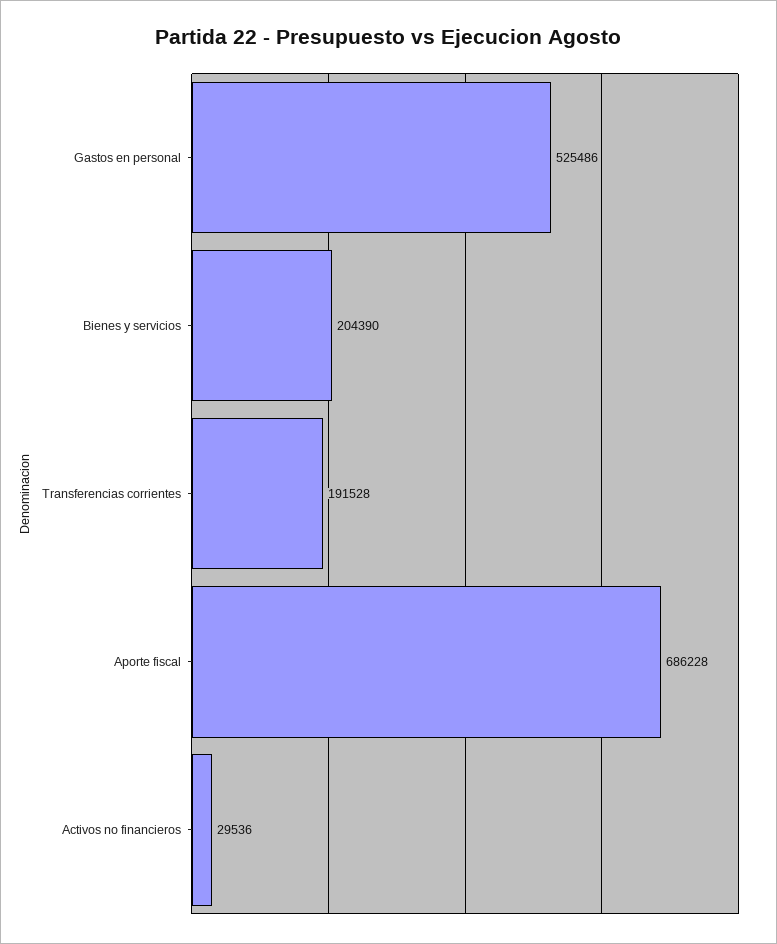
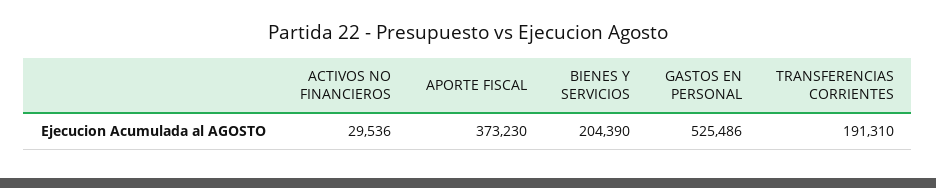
Transferencias corrientes: 191528 -> 191310
Aporte fiscal: 686228 -> 373230

